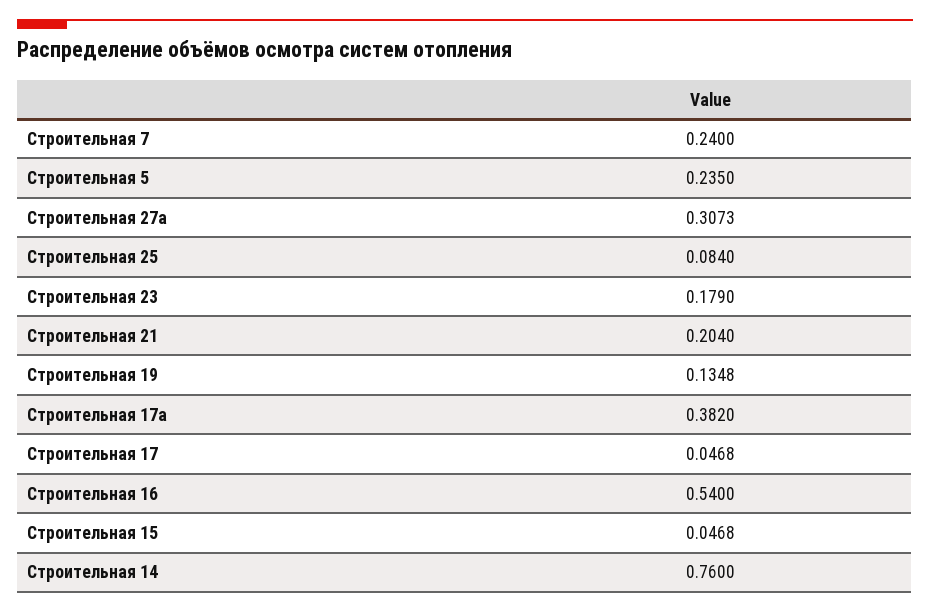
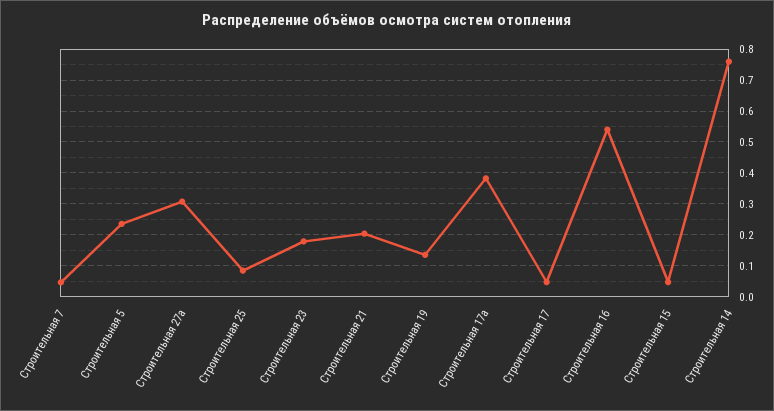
Строительная 7: 0.24 -> 0.04

